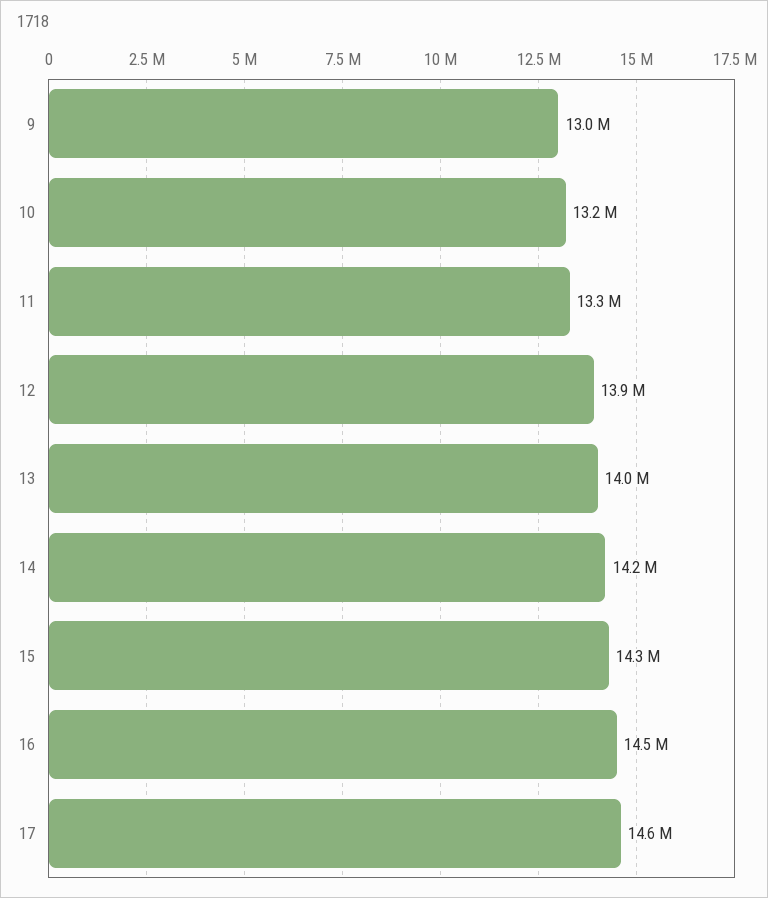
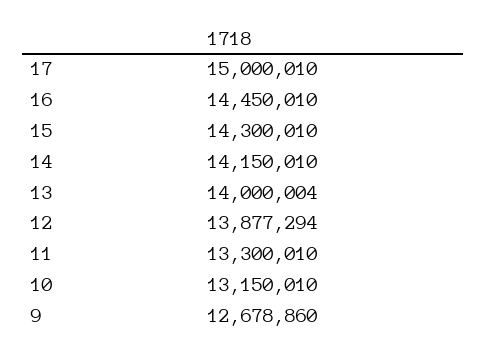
9: 13000000 -> 12678860
17: 14600000 -> 15000010

